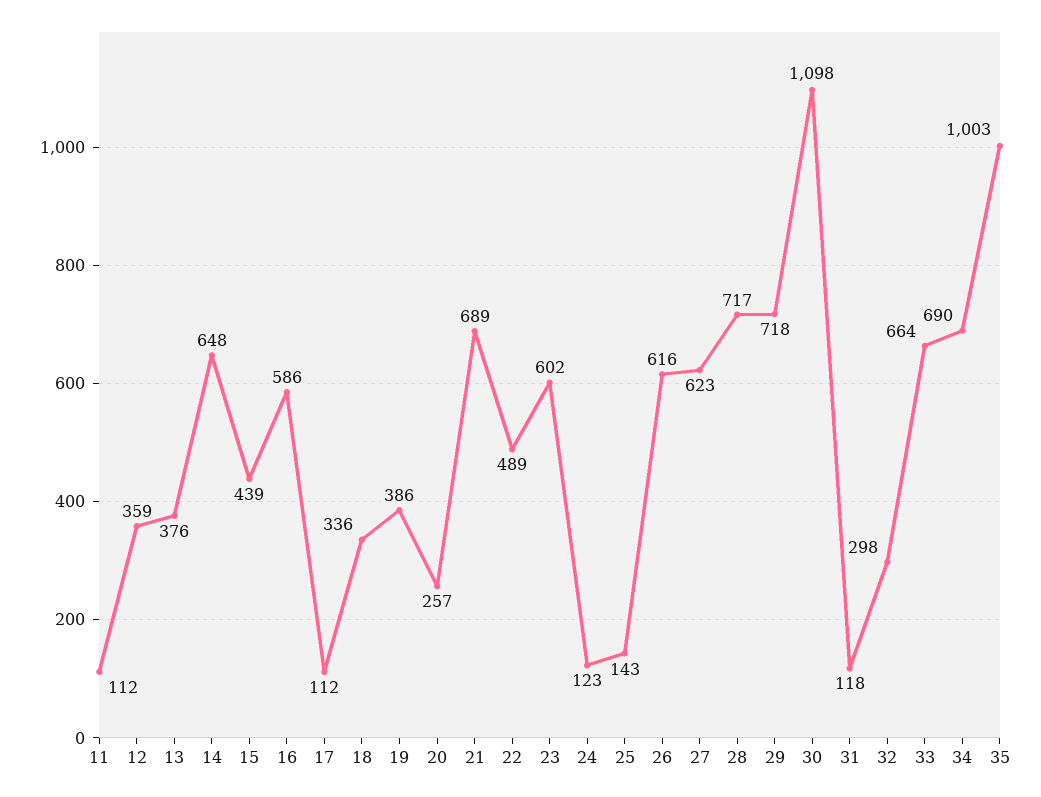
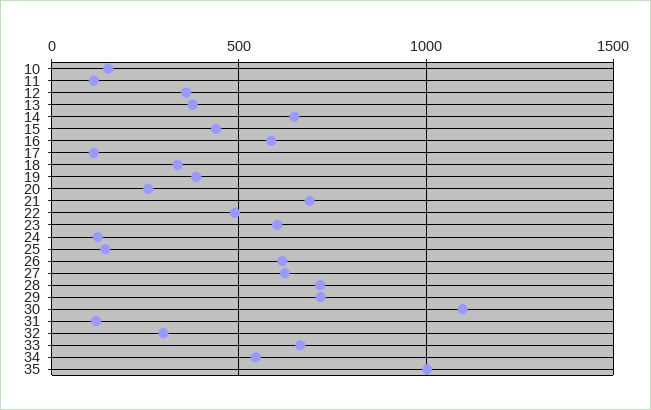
34: 690 -> 550
10: none -> 150

